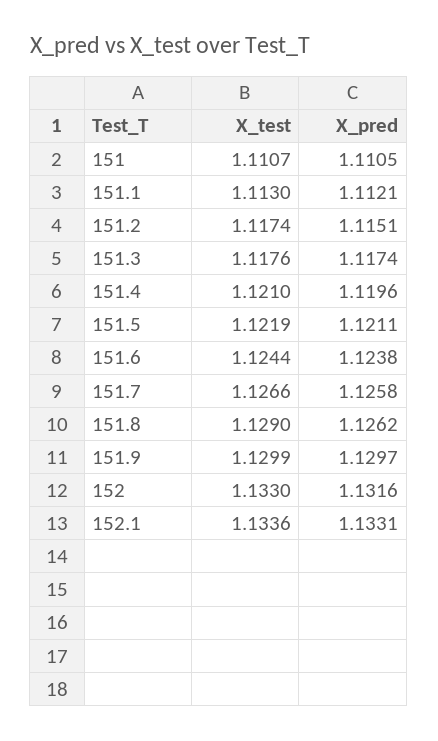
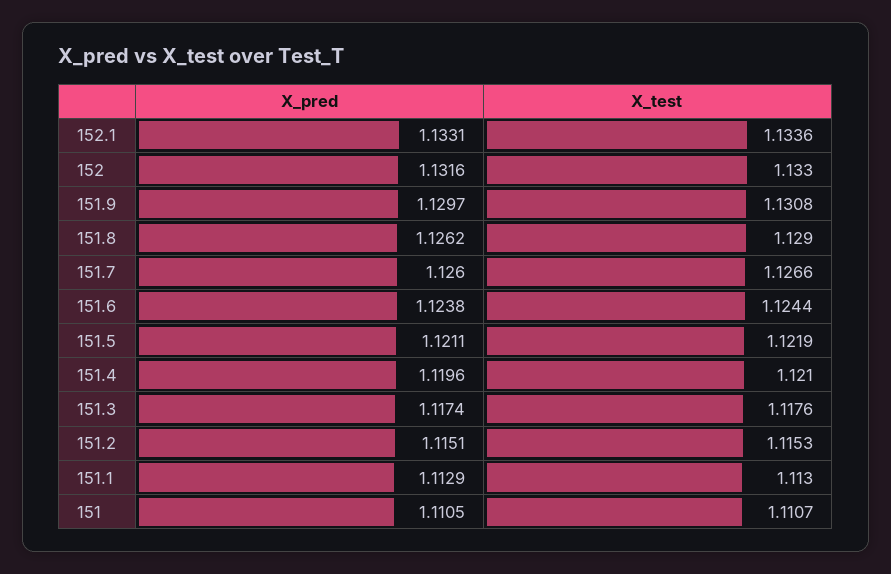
X_pred, 151.1: 1.1121 -> 1.1129
X_test, 151.2: 1.1174 -> 1.1153
X_pred, 151.7: 1.1258 -> 1.126
X_test, 151.9: 1.1299 -> 1.1308

